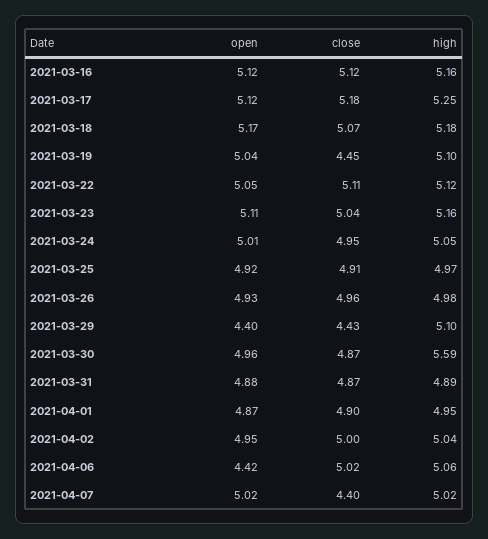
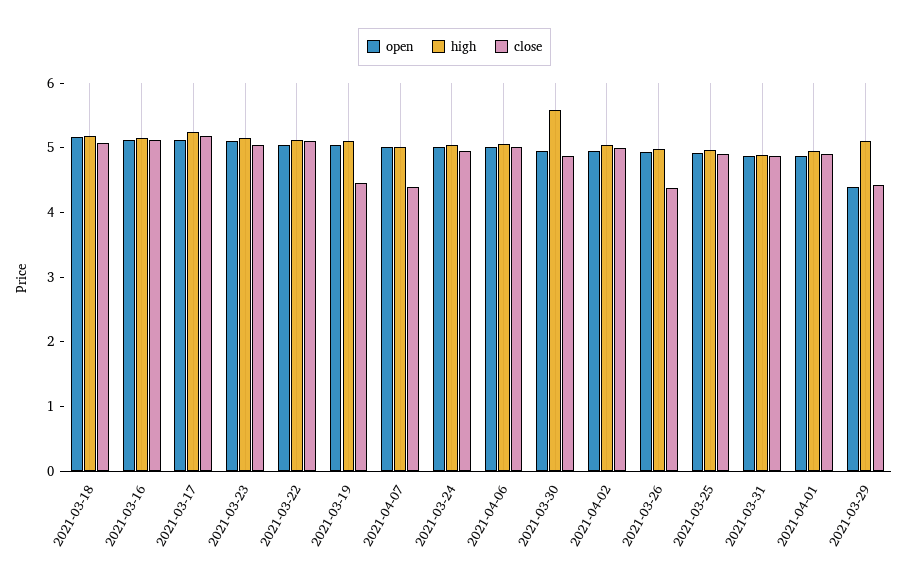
close, 2021-03-26: 4.96 -> 4.4
open, 2021-04-06: 4.42 -> 5

